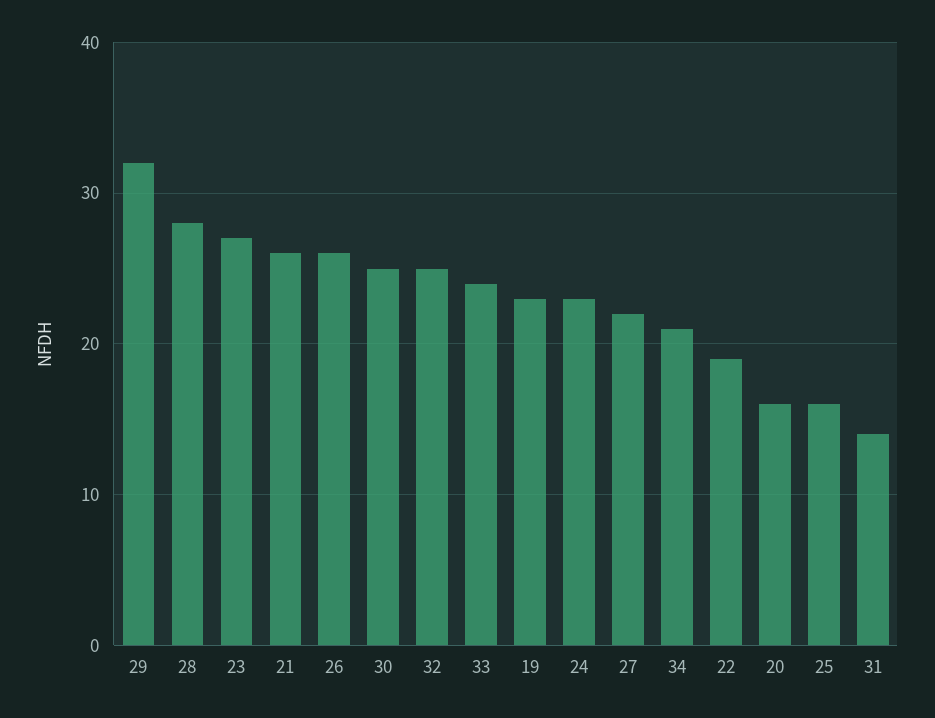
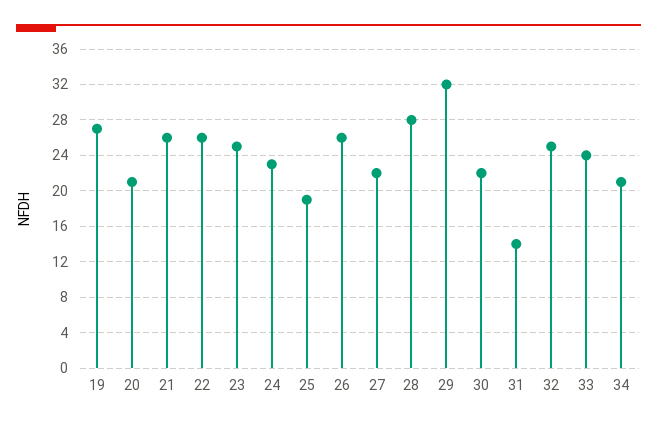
23: 27 -> 25
30: 25 -> 22
19: 23 -> 27
22: 19 -> 26
20: 16 -> 21
25: 16 -> 19

